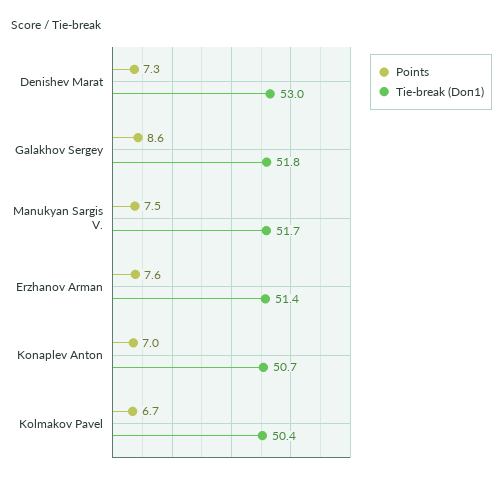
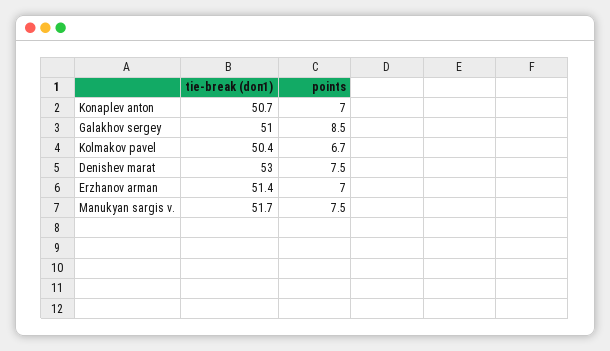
Points, Denishev Marat: 7.3 -> 7.5
Points, Galakhov Sergey: 8.6 -> 8.5
Tie-break (Doп1), Galakhov Sergey: 51.8 -> 51
Points, Erzhanov Arman: 7.6 -> 7

